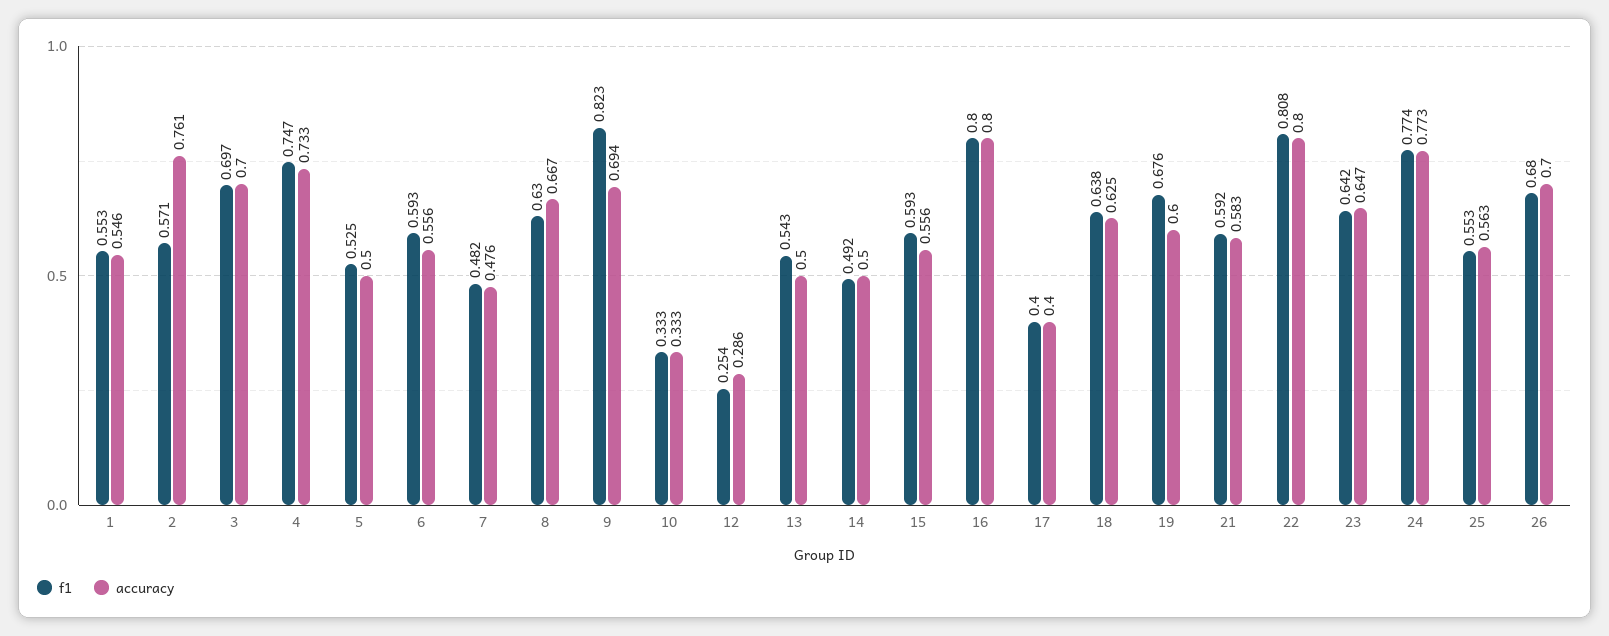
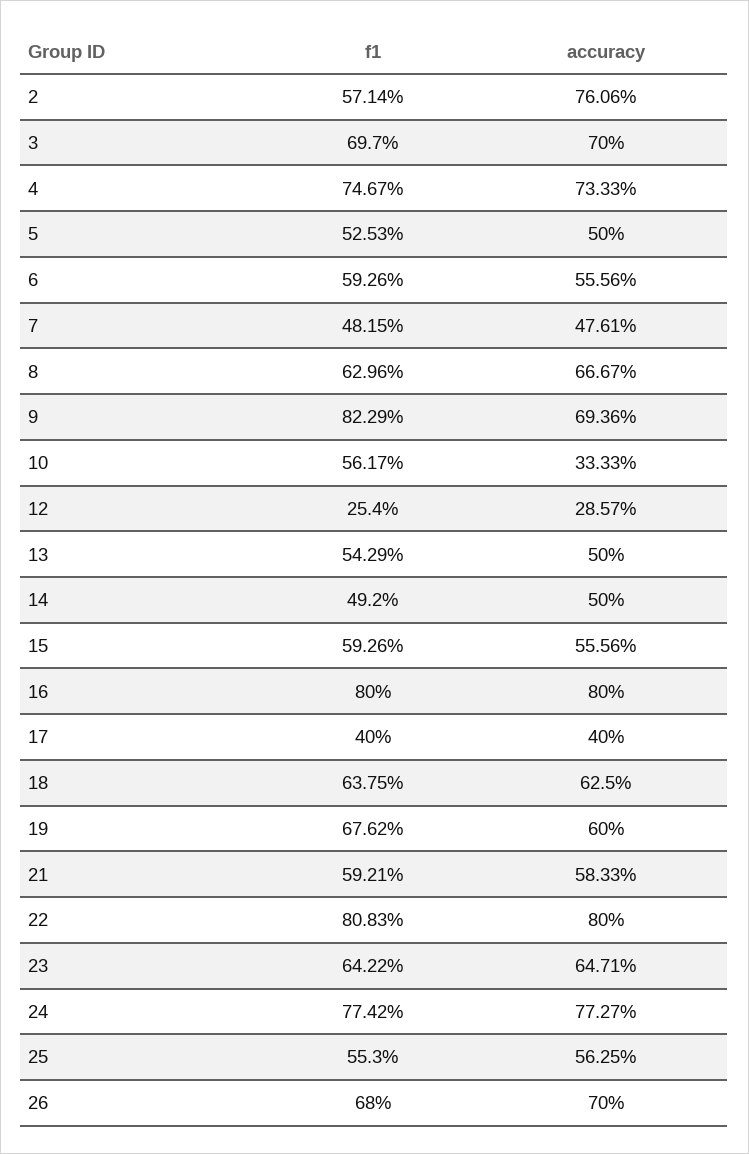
f1, 1: 0.553 -> none
accuracy, 1: 0.546 -> none
f1, 10: 0.333 -> 0.5617

